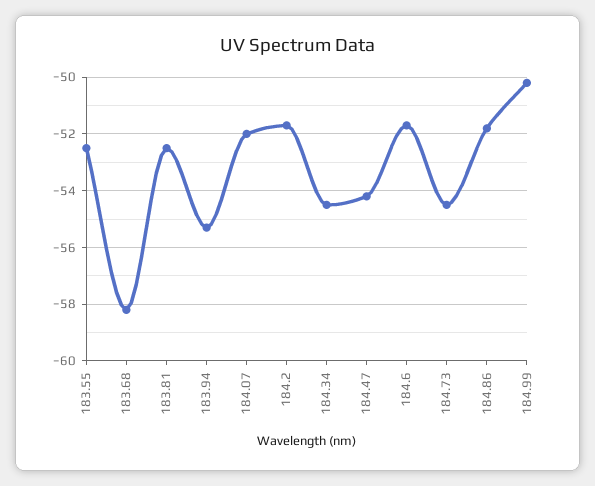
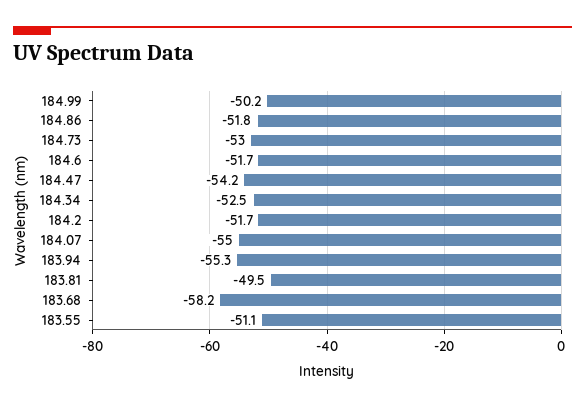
183.55: -52.5 -> -51.1
183.81: -52.5 -> -49.5
184.07: -52 -> -55
184.34: -54.5 -> -52.5
184.73: -54.5 -> -53

